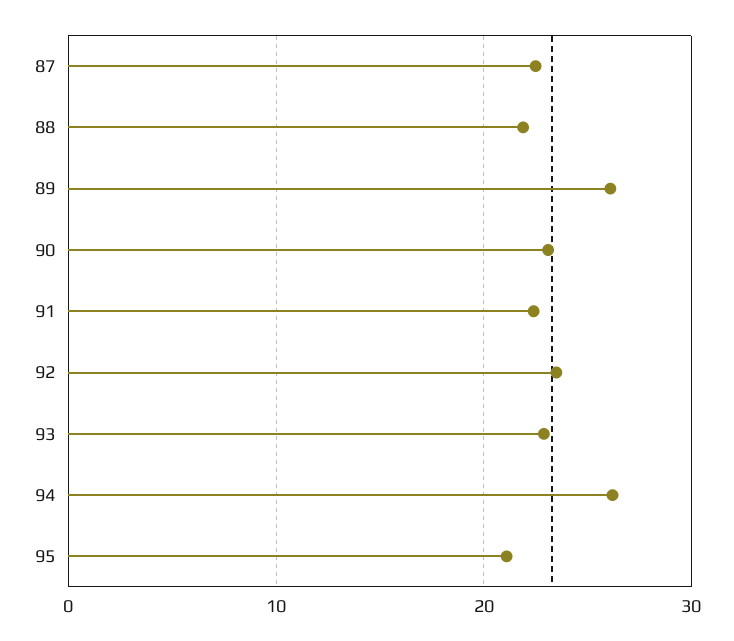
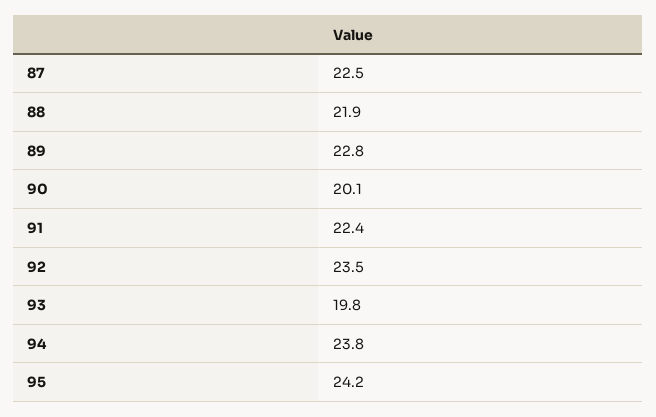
89: 26 -> 22.8
90: 23 -> 20.1
93: 23 -> 19.8
94: 26 -> 23.8
95: 21 -> 24.2

